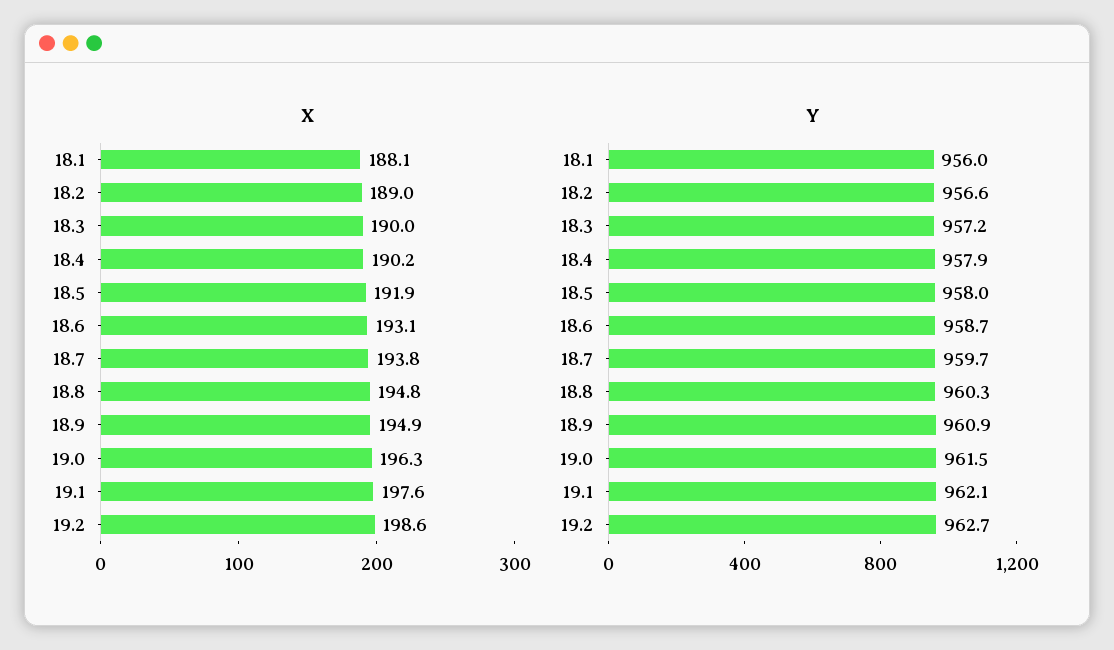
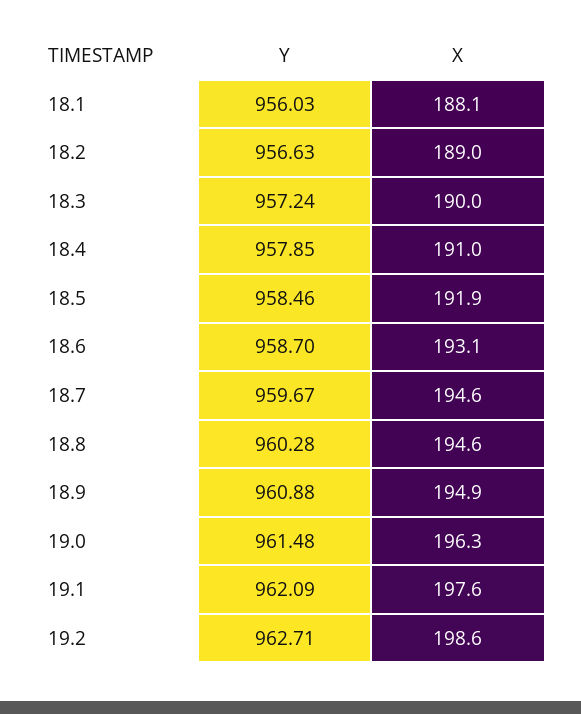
X, 18.4: 190.2 -> 191
X, 18.7: 193.8 -> 194.6
X, 18.8: 194.8 -> 194.6
Y, 18.5: 958 -> 958.46

